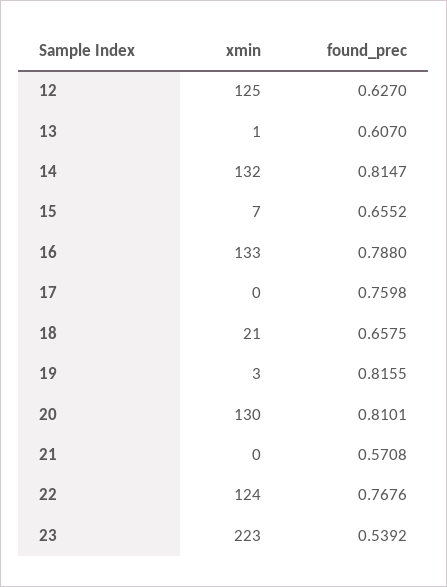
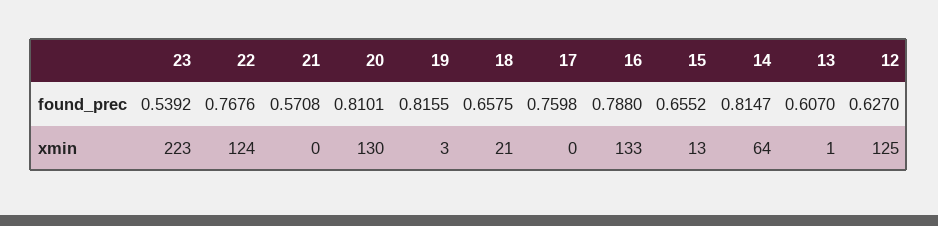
xmin, 14: 132 -> 64
xmin, 15: 7 -> 13

